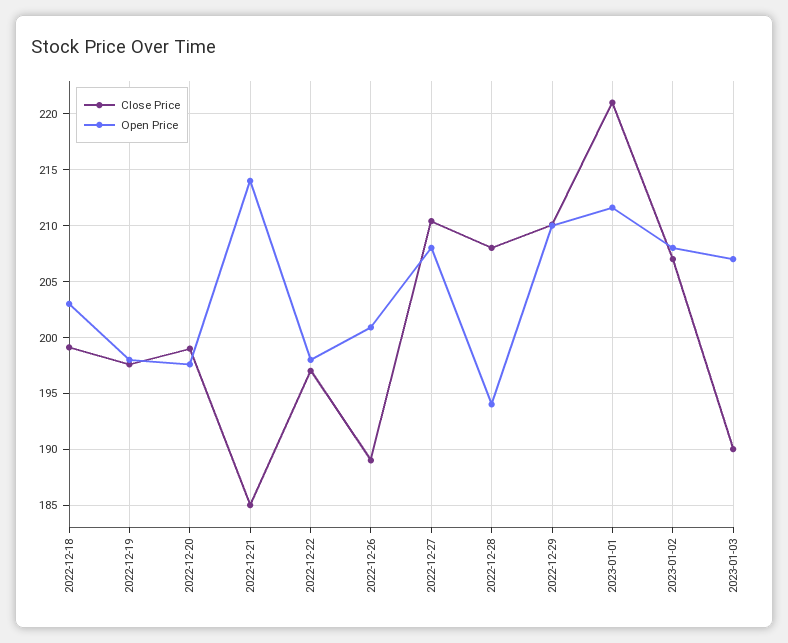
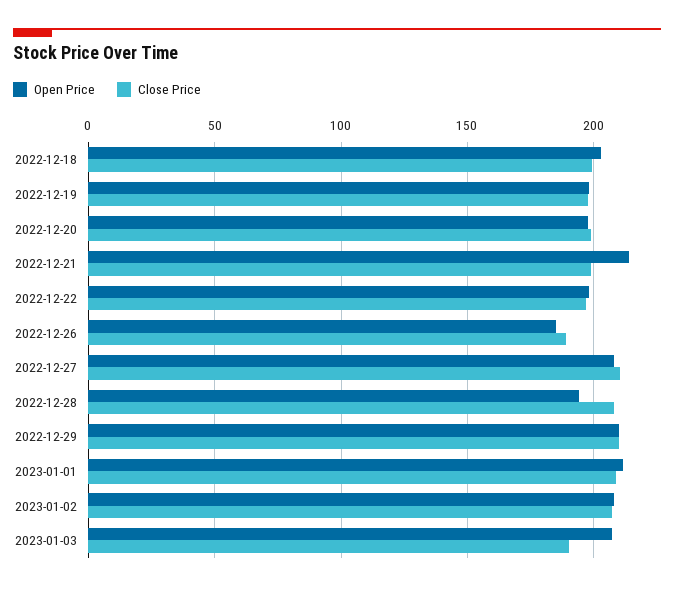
Close Price, 2022-12-21: 185 -> 200
Open Price, 2022-12-26: 201 -> 185
Close Price, 2023-01-01: 221 -> 210

